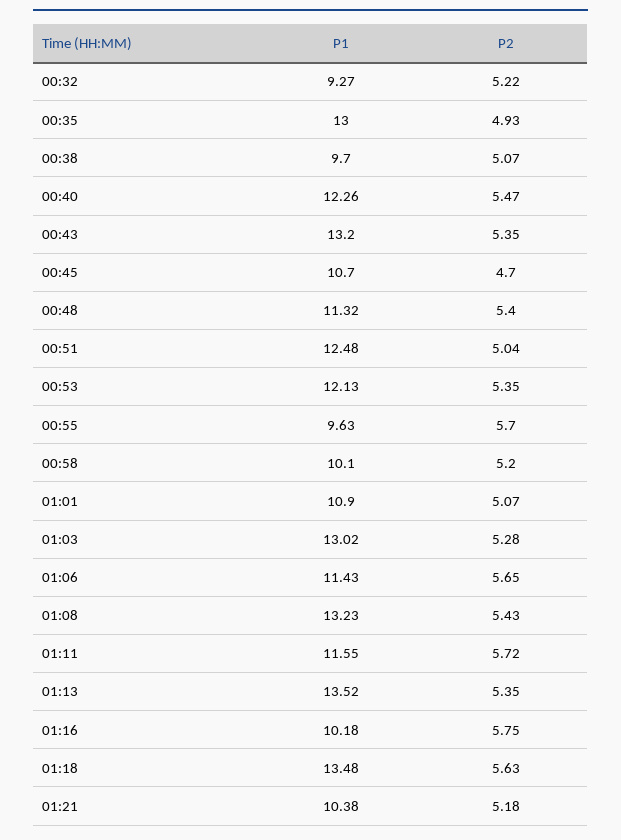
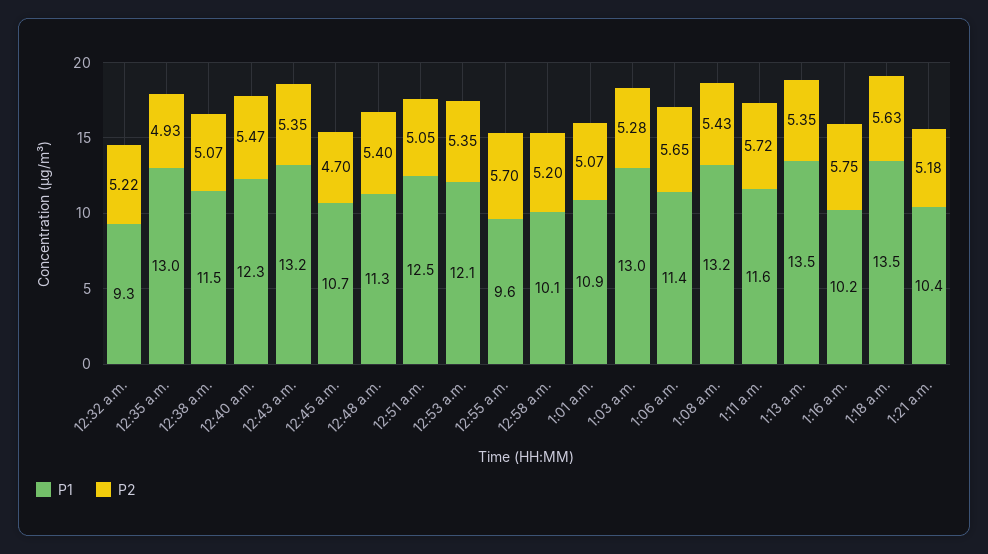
P1, 00:38: 9.7 -> 11.5
P2, 00:51: 5.04 -> 5.05

